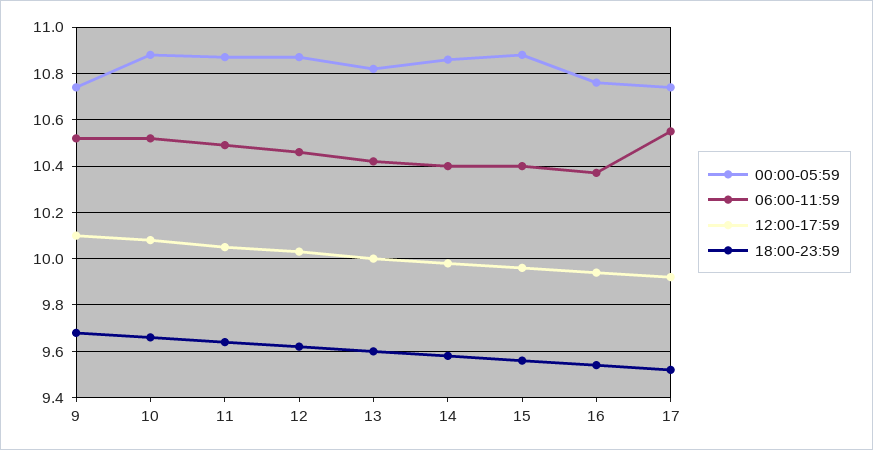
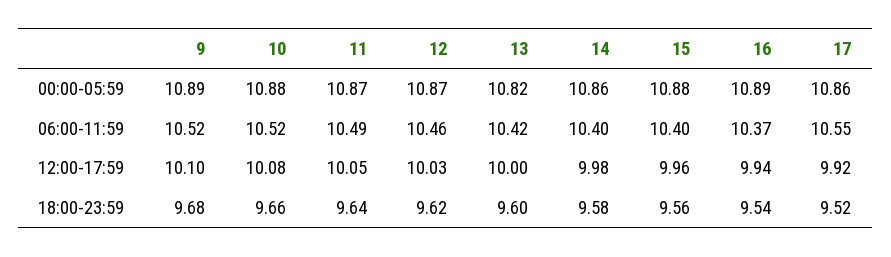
00:00-05:59, 9: 10.75 -> 10.89
00:00-05:59, 16: 10.75 -> 10.89
00:00-05:59, 17: 10.75 -> 10.86

